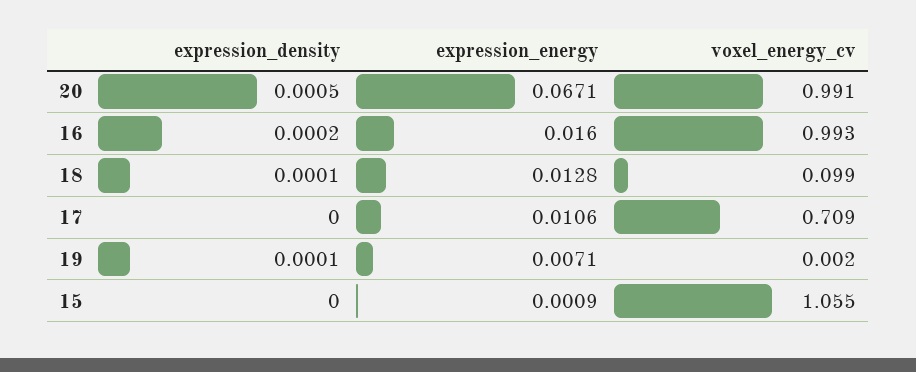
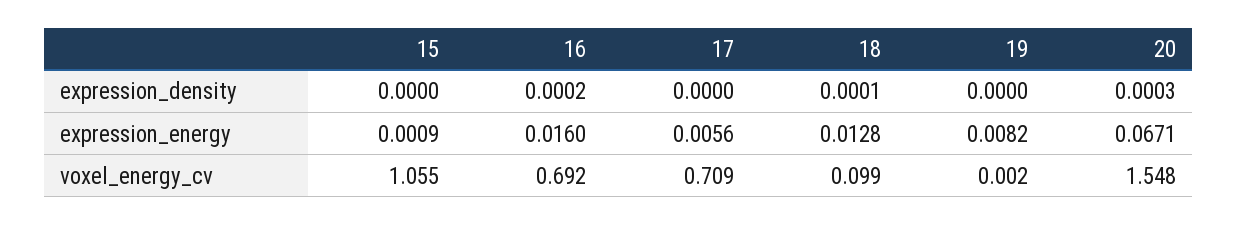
expression_density, 20: 0.0005 -> 0.0003
voxel_energy_cv, 20: 0.991 -> 1.548
voxel_energy_cv, 16: 0.993 -> 0.692
expression_energy, 17: 0.0106 -> 0.0056
expression_density, 19: 0.0001 -> 0
expression_energy, 19: 0.0071 -> 0.0082

